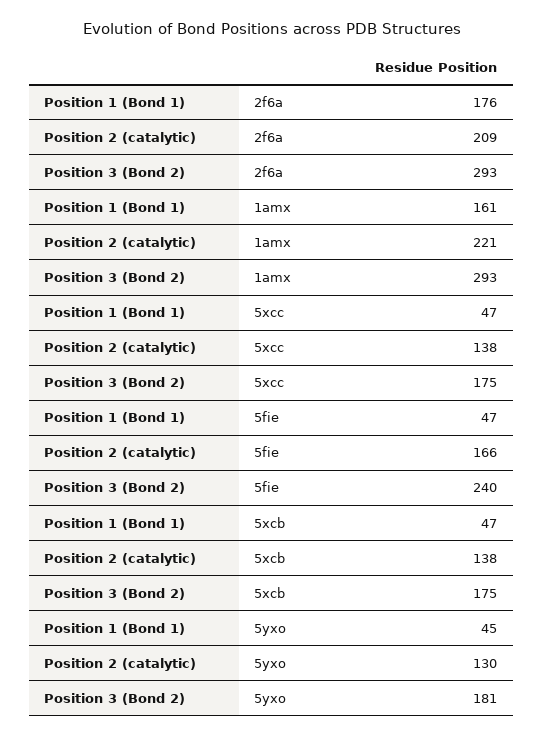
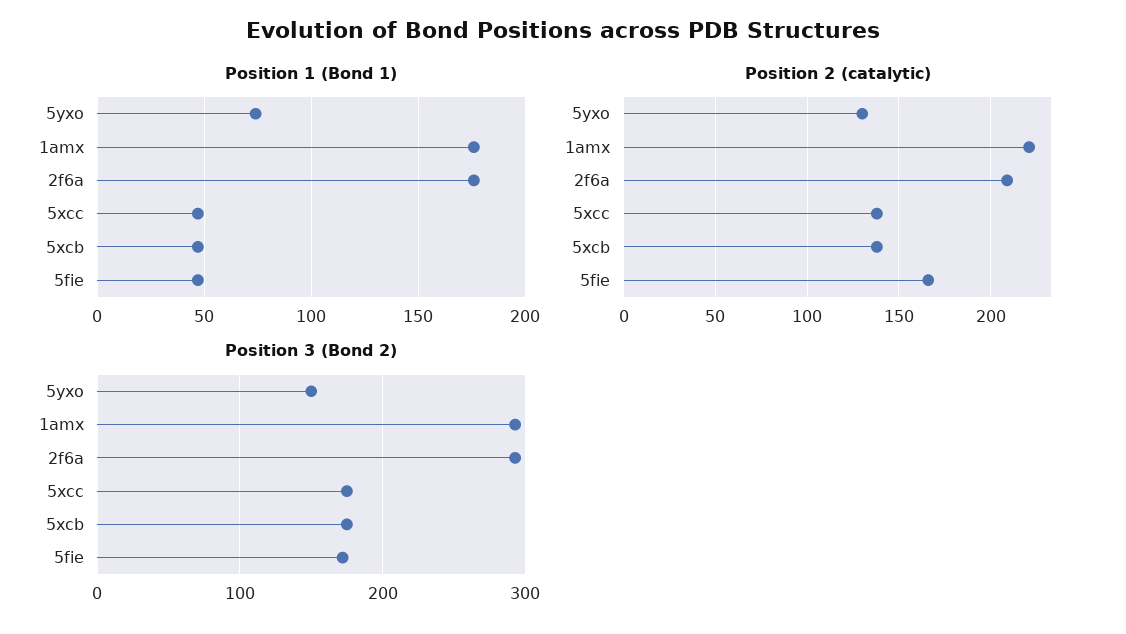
Position 1 (Bond 1), 1amx: 161 -> 175
Position 3 (Bond 2), 5fie: 240 -> 170
Position 1 (Bond 1), 5yxo: 45 -> 75
Position 3 (Bond 2), 5yxo: 181 -> 150

